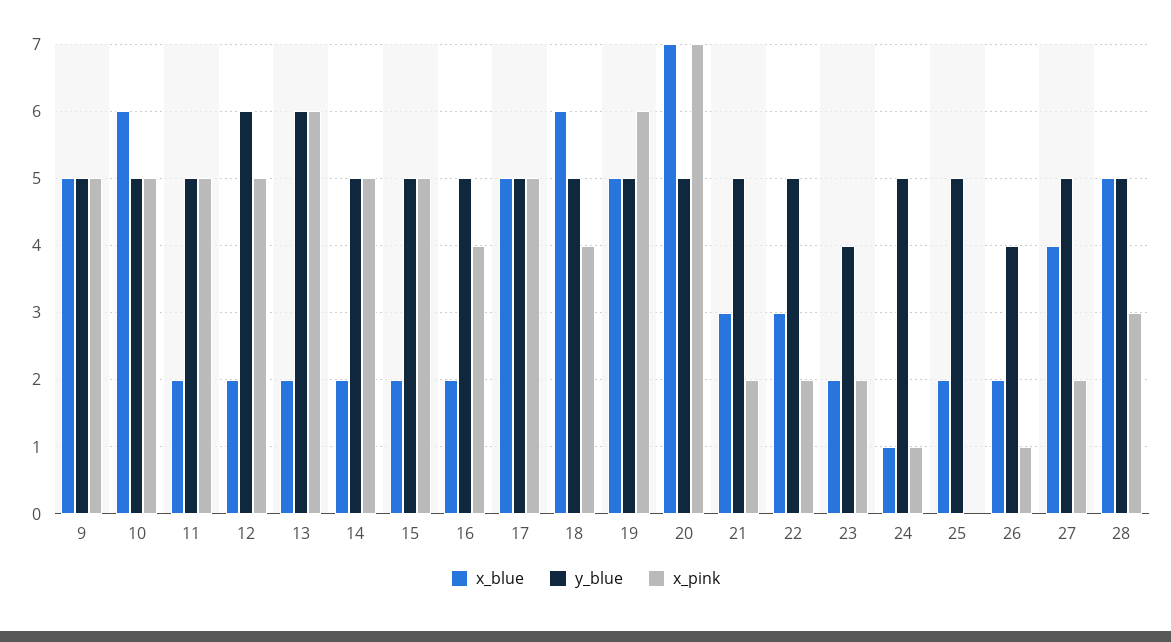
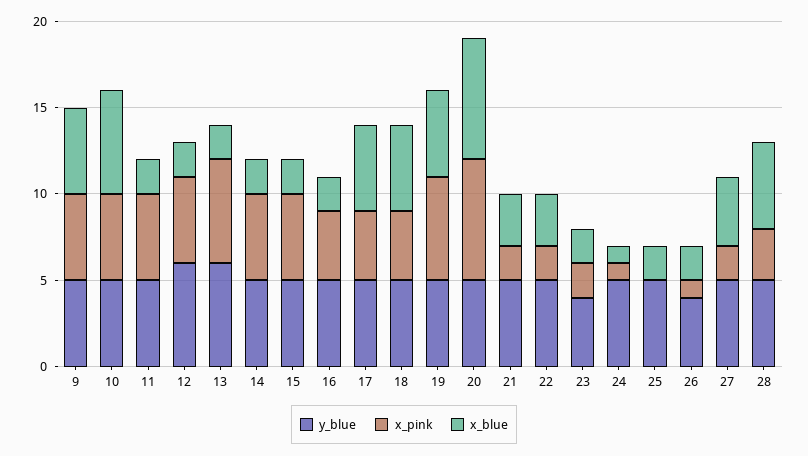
x_pink, 17: 5 -> 4
x_blue, 18: 6 -> 5

